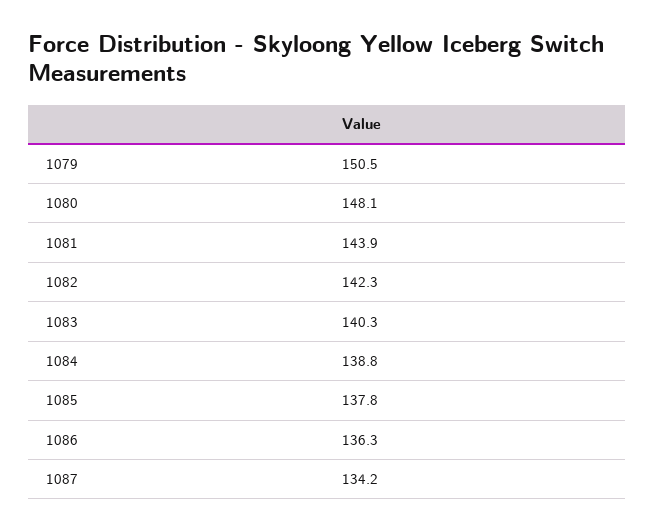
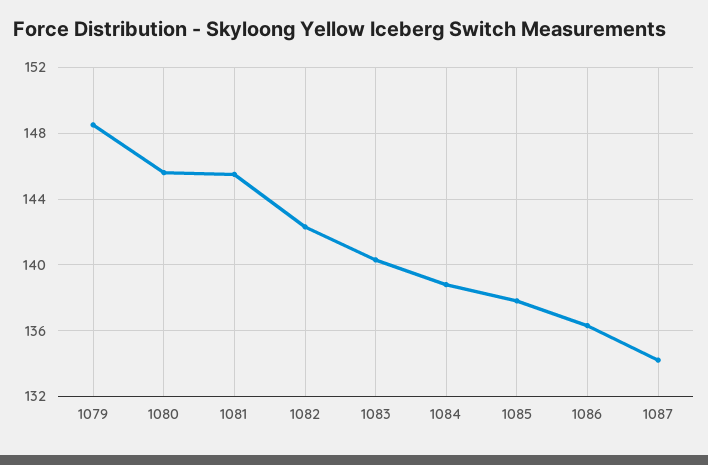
1079: 150.5 -> 148.5
1080: 148.1 -> 145.5
1081: 143.9 -> 145.5

